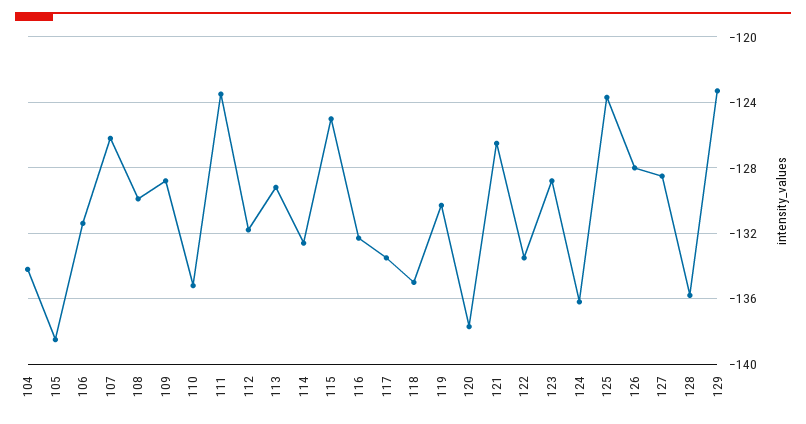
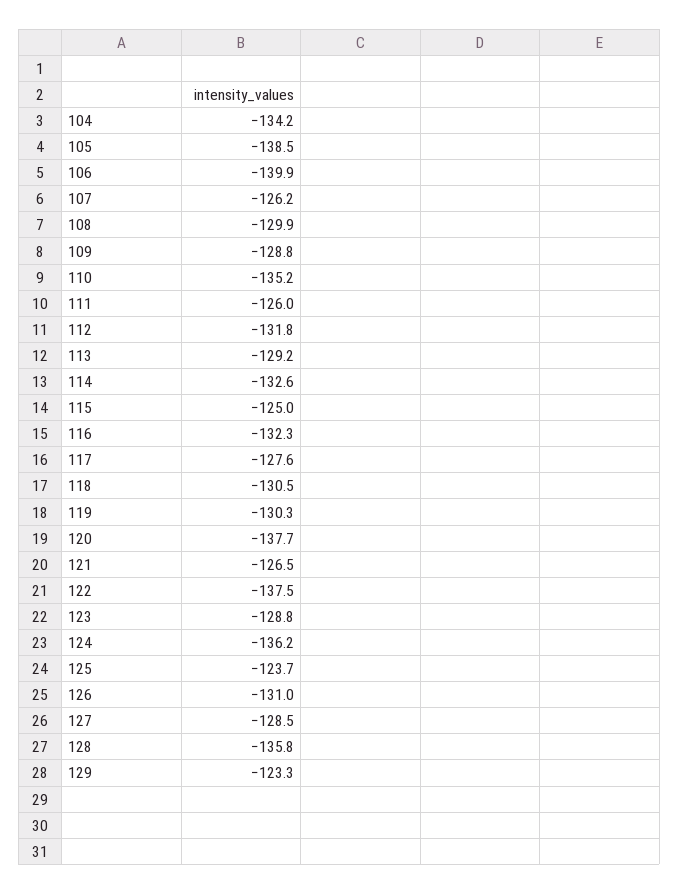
106: -131.5 -> -139.9
111: -123.5 -> -126
117: -133.5 -> -127.6
118: -135 -> -130.5
122: -133.5 -> -137.5
126: -128 -> -131

